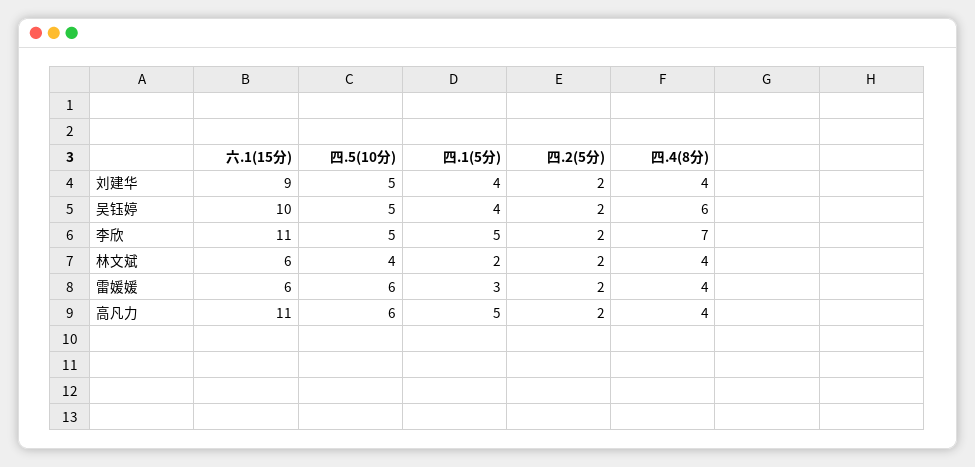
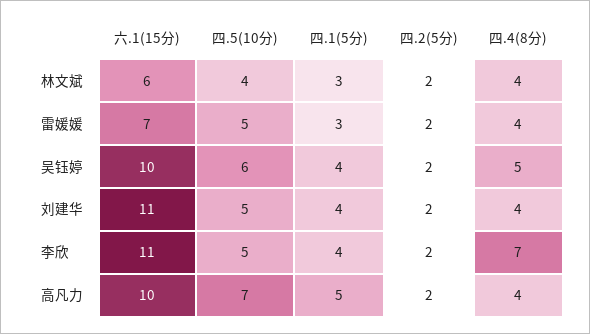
六.1(15分), 刘建华: 9 -> 11
四.5(10分), 吴钰婷: 5 -> 6
四.4(8分), 吴钰婷: 6 -> 5
四.1(5分), 李欣: 5 -> 4
四.1(5分), 林文斌: 2 -> 3
六.1(15分), 雷媛媛: 6 -> 7
四.5(10分), 雷媛媛: 6 -> 5
六.1(15分), 高凡力: 11 -> 10
四.5(10分), 高凡力: 6 -> 7

